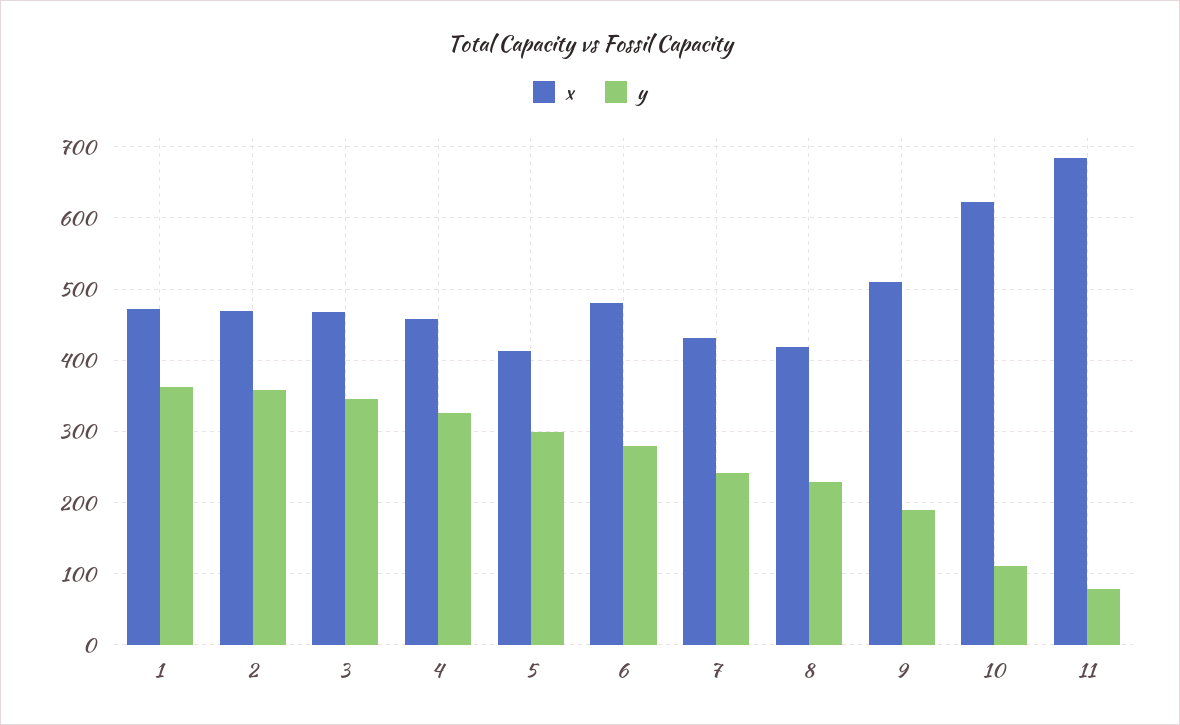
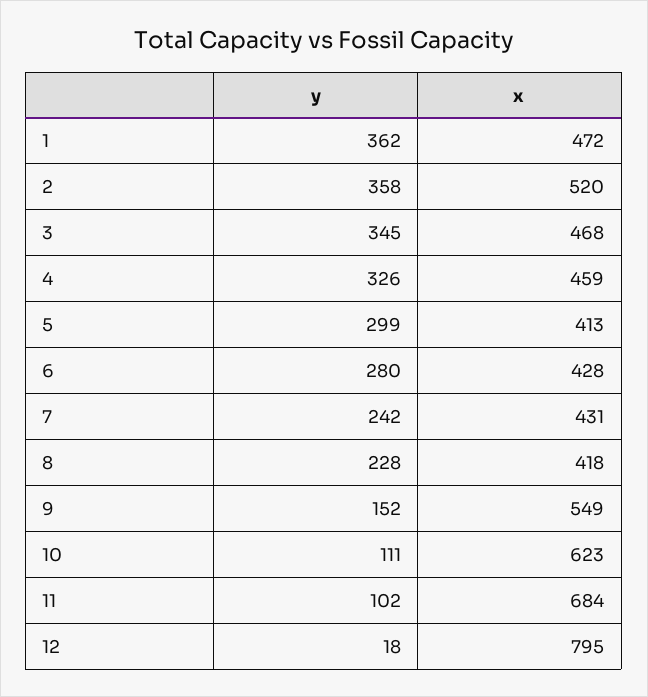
x, 2: 470 -> 520
x, 6: 480 -> 428
x, 9: 510 -> 549
y, 9: 190 -> 152
y, 11: 80 -> 102
y, 12: none -> 18
x, 12: none -> 795

